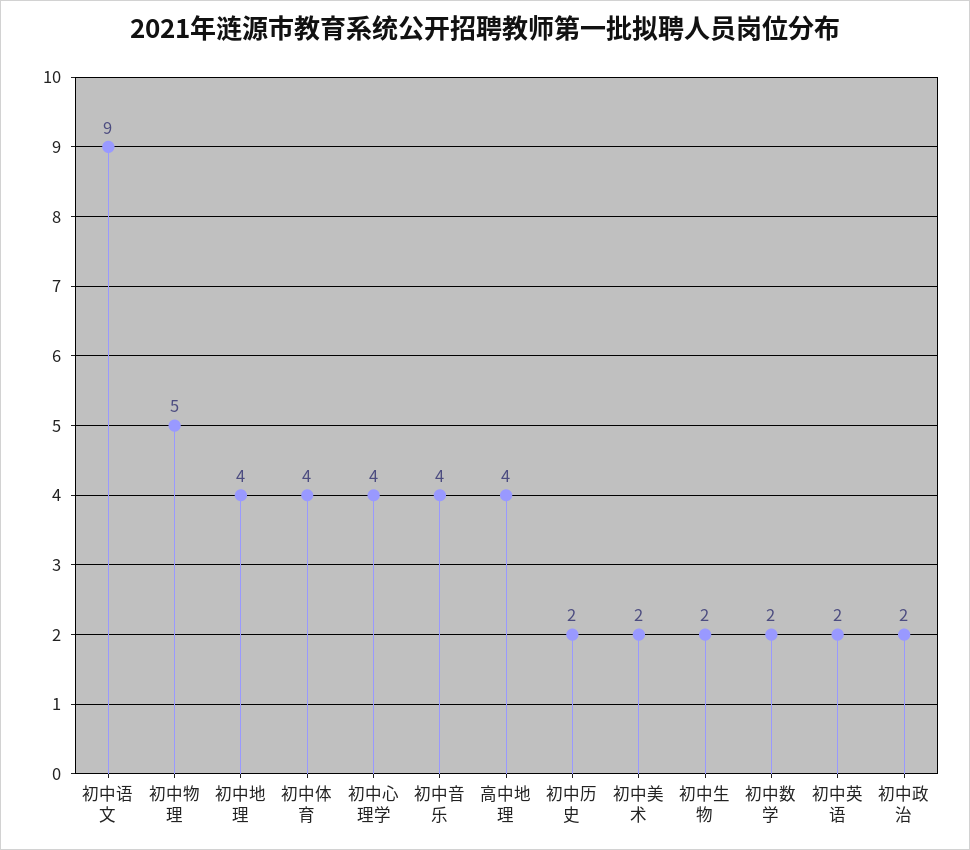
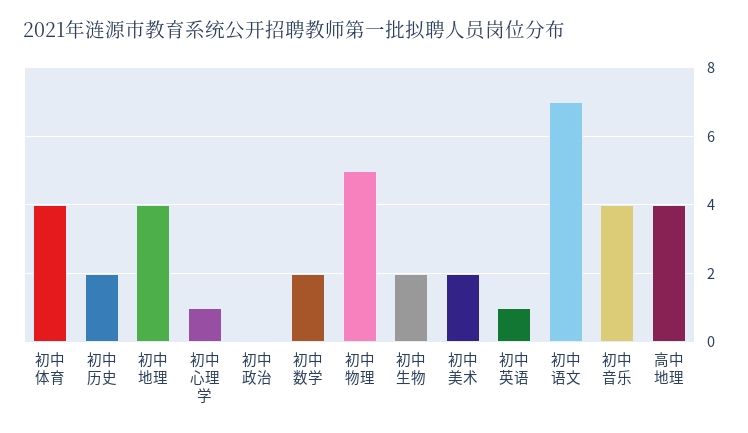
初中语文: 9 -> 7
初中心理学: 4 -> 1
初中英语: 2 -> 1
初中政治: 2 -> 0

